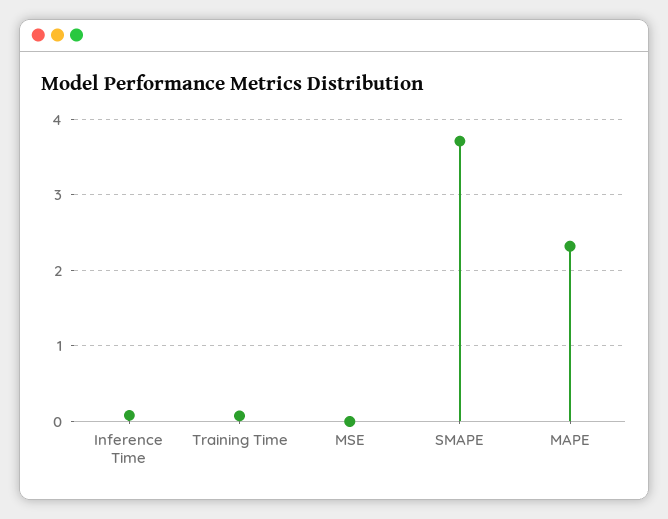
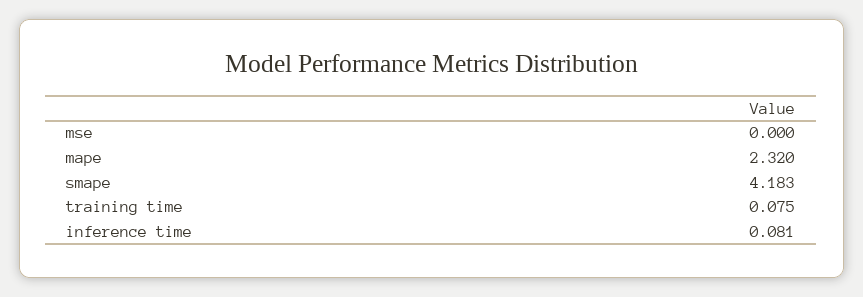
SMAPE: 3.7 -> 4.183

